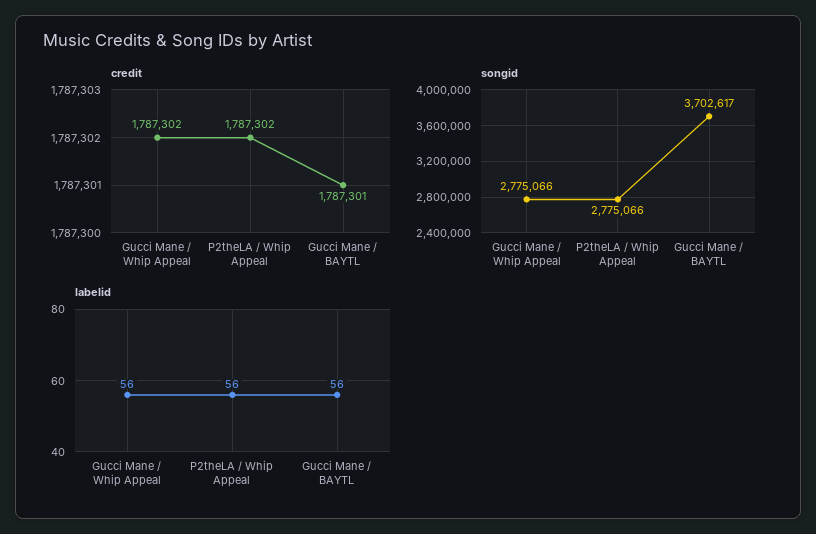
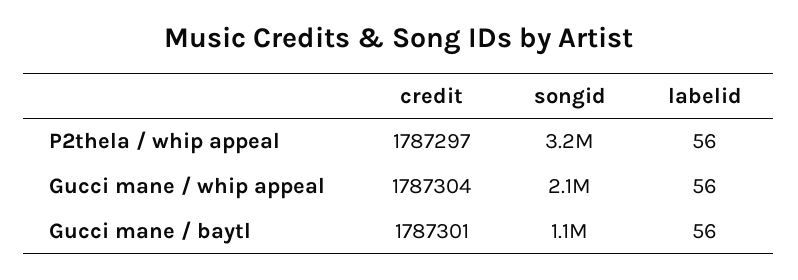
credit, Gucci Mane / Whip Appeal: 1787302 -> 1787304
credit, P2theLA / Whip Appeal: 1787302 -> 1787297
songid, Gucci Mane / Whip Appeal: 2775066 -> 2100000
songid, P2theLA / Whip Appeal: 2775066 -> 3200000
songid, Gucci Mane / BAYTL: 3702617 -> 1100000

